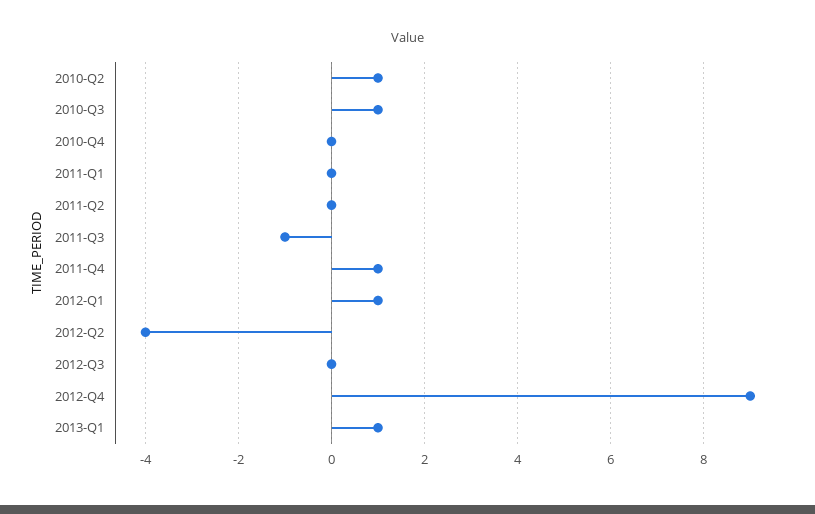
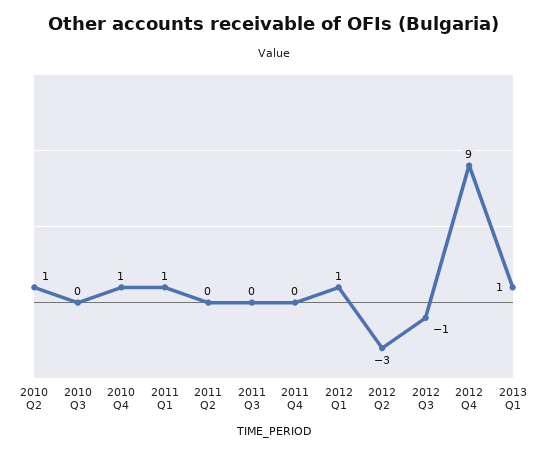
2010-Q3: 1 -> 0
2010-Q4: 0 -> 1
2011-Q1: 0 -> 1
2011-Q3: -1 -> 0
2011-Q4: 1 -> 0
2012-Q2: -4 -> -3
2012-Q3: 0 -> -1

